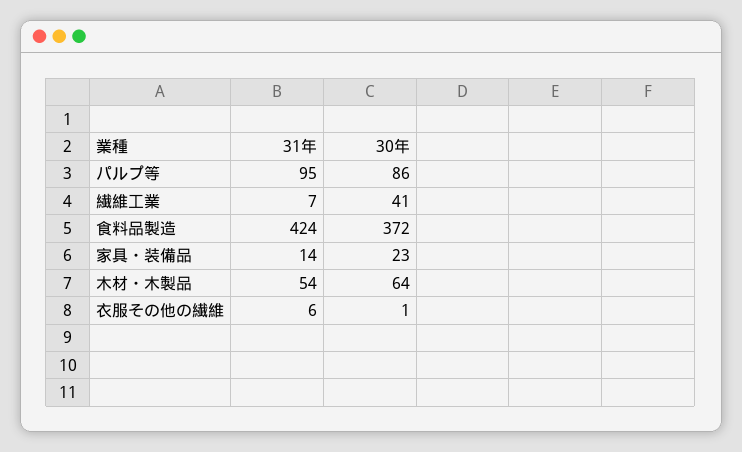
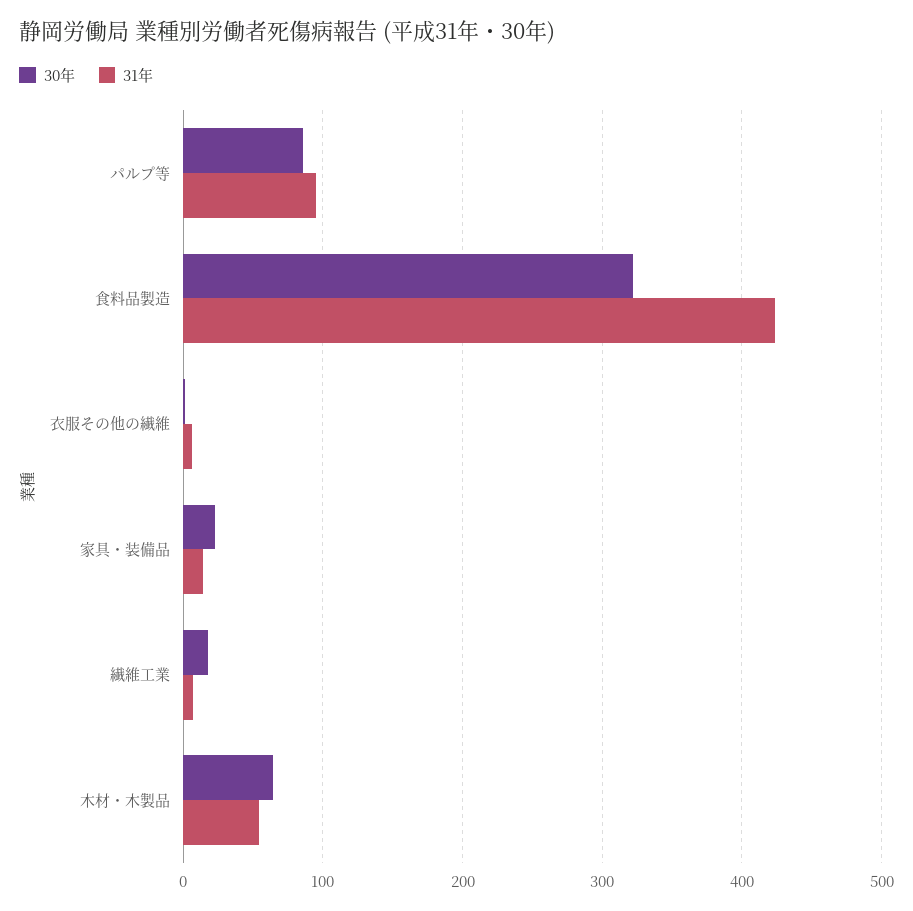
30年, 繊維工業: 41 -> 20
30年, 食料品製造: 372 -> 320

